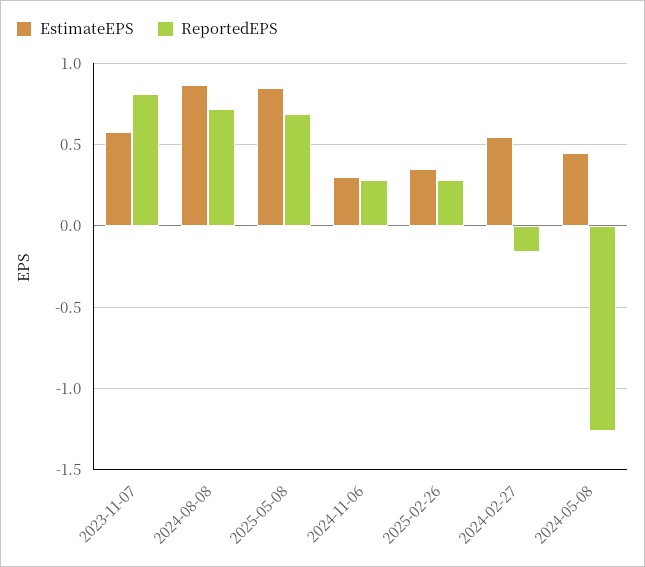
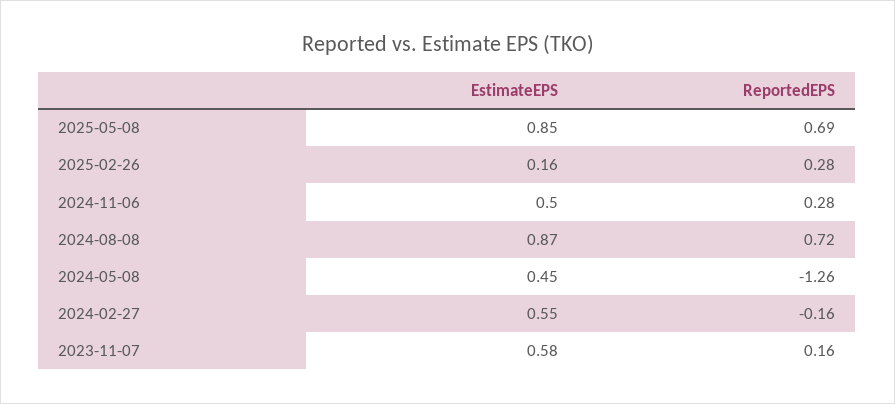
ReportedEPS, 2023-11-07: 0.8 -> 0.16
EstimateEPS, 2024-11-06: 0.3 -> 0.5
EstimateEPS, 2025-02-26: 0.35 -> 0.16

